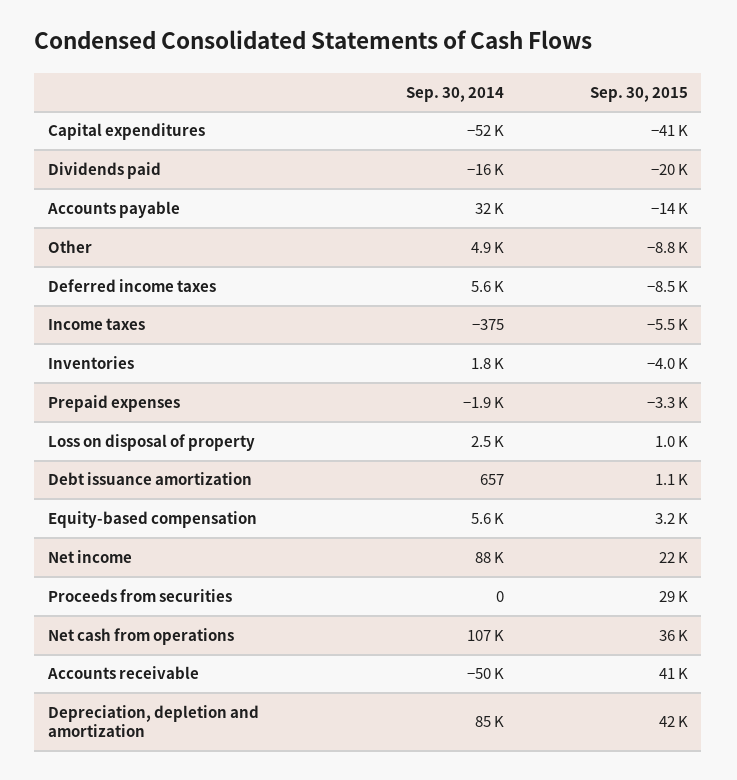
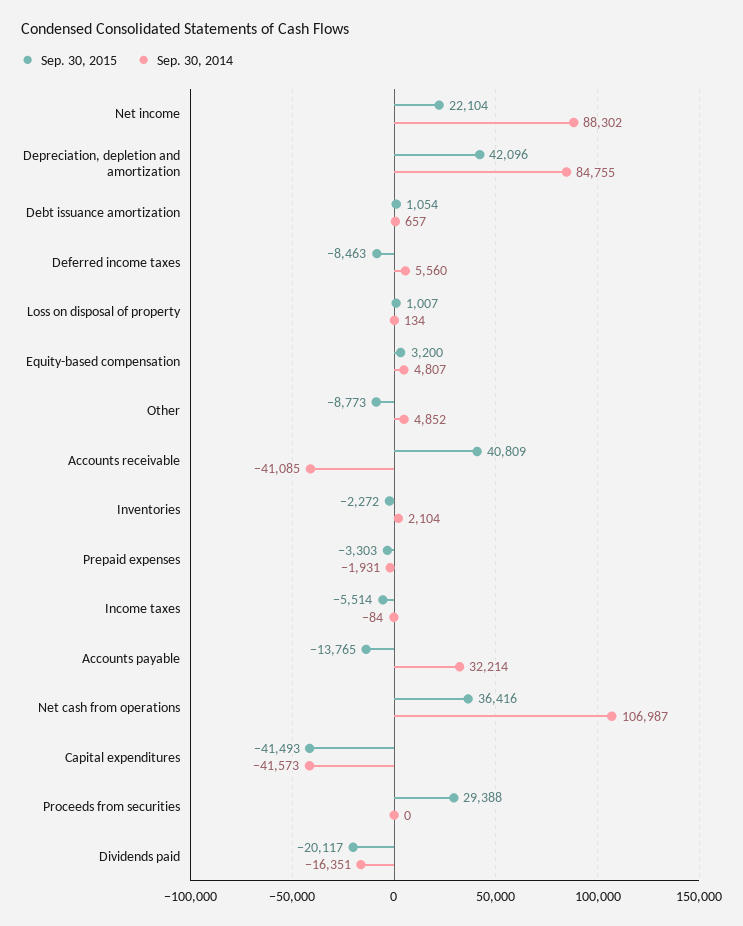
Sep. 30, 2014, Capital expenditures: -52000 -> -41573
Sep. 30, 2014, Income taxes: -375 -> -84
Sep. 30, 2014, Inventories: 1800 -> 2104
Sep. 30, 2015, Inventories: -4000 -> -2272
Sep. 30, 2014, Loss on disposal of property: 2500 -> 134
Sep. 30, 2014, Equity-based compensation: 5600 -> 4807
Sep. 30, 2014, Accounts receivable: -50000 -> -41085

